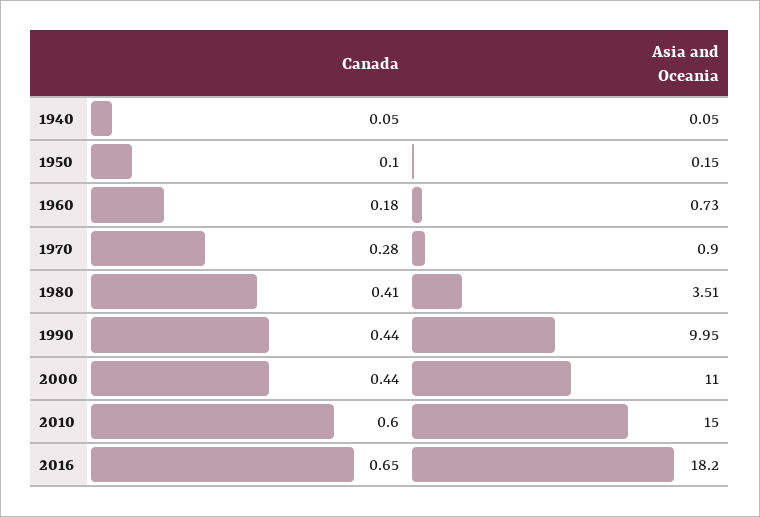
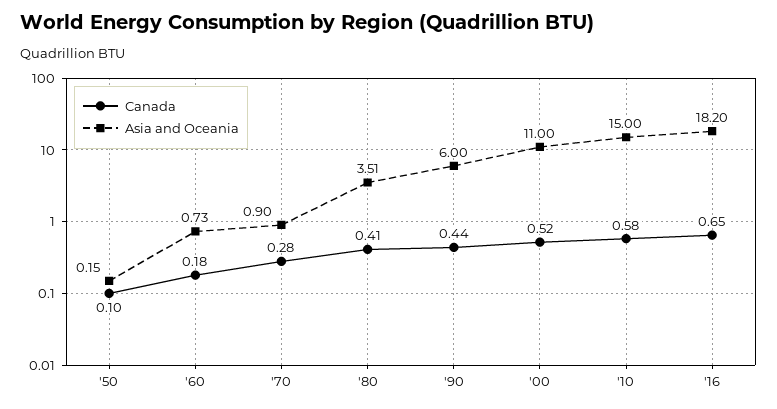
Canada, 1940: 0.05 -> none
Asia and Oceania, 1940: 0.05 -> none
Asia and Oceania, 1990: 9.95 -> 6
Canada, 2000: 0.44 -> 0.52
Canada, 2010: 0.6 -> 0.58

